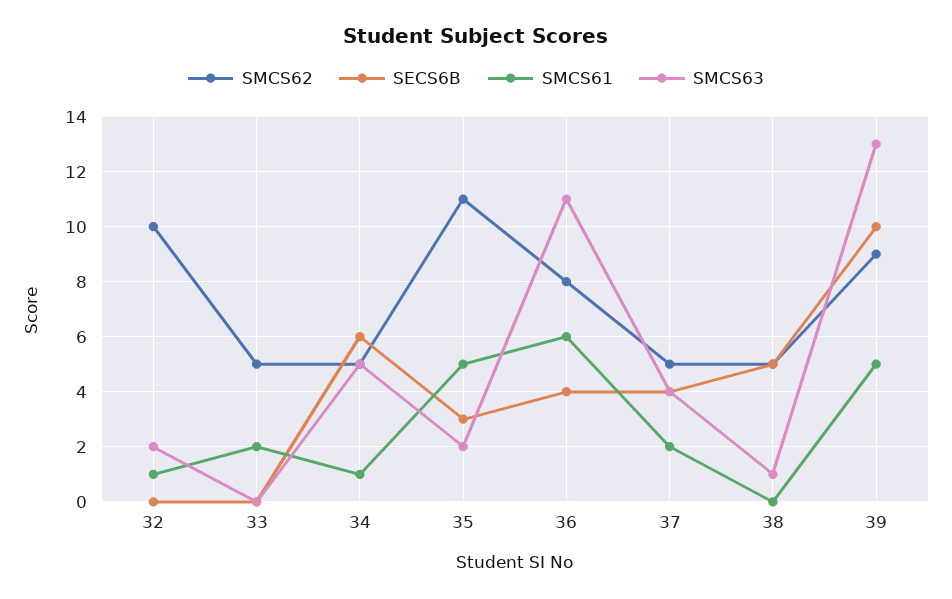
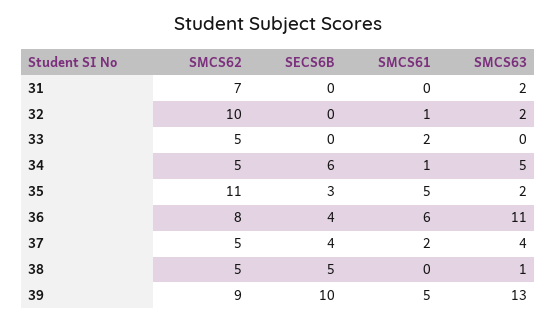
SMCS62, 31: none -> 7
SECS6B, 31: none -> 0
SMCS61, 31: none -> 0
SMCS63, 31: none -> 2

